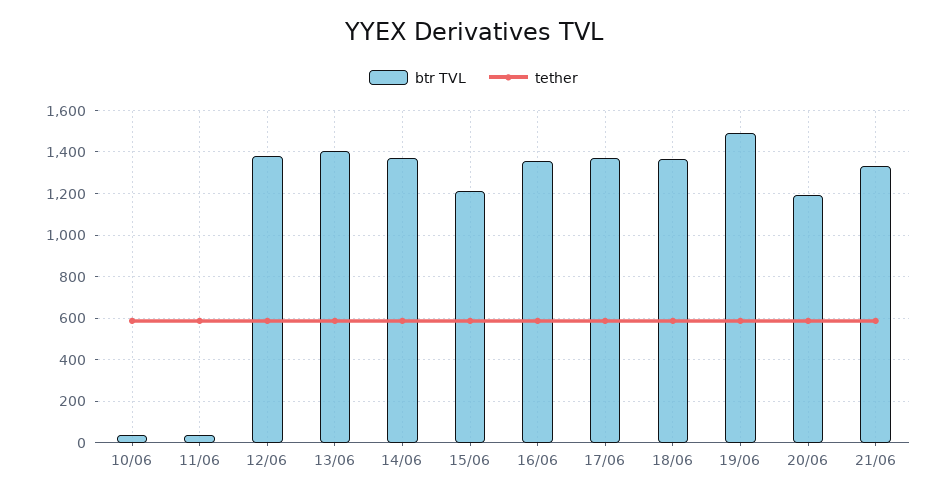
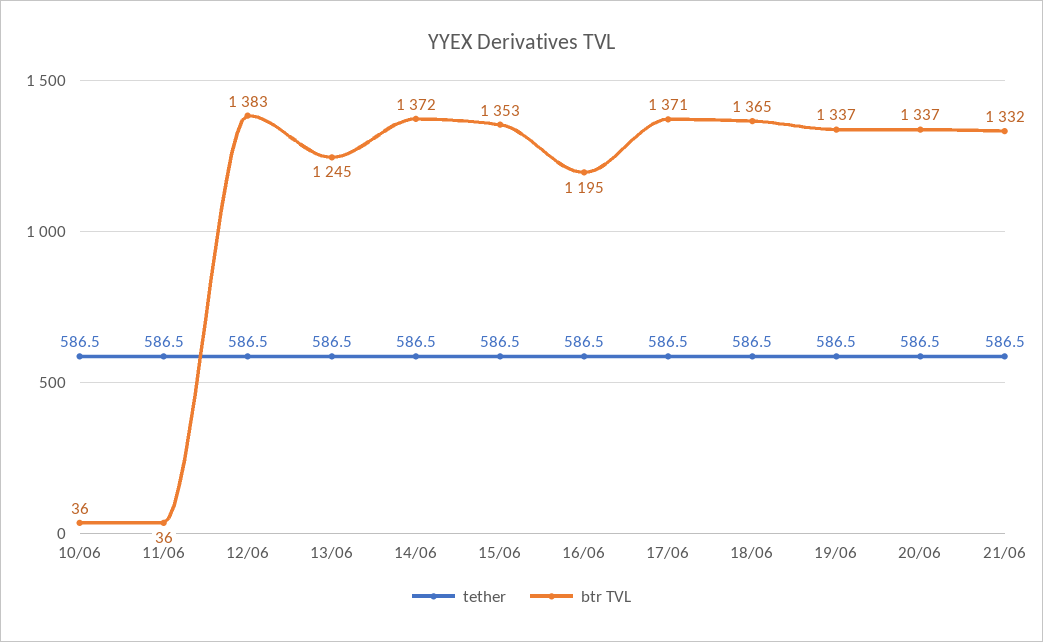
btr TVL, 13/06: 1400 -> 1245
btr TVL, 15/06: 1200 -> 1353
btr TVL, 16/06: 1350 -> 1195
btr TVL, 19/06: 1500 -> 1337
btr TVL, 20/06: 1200 -> 1337

